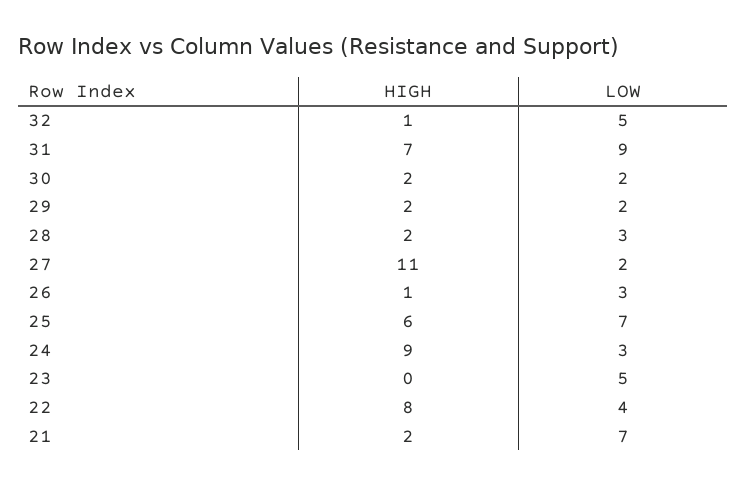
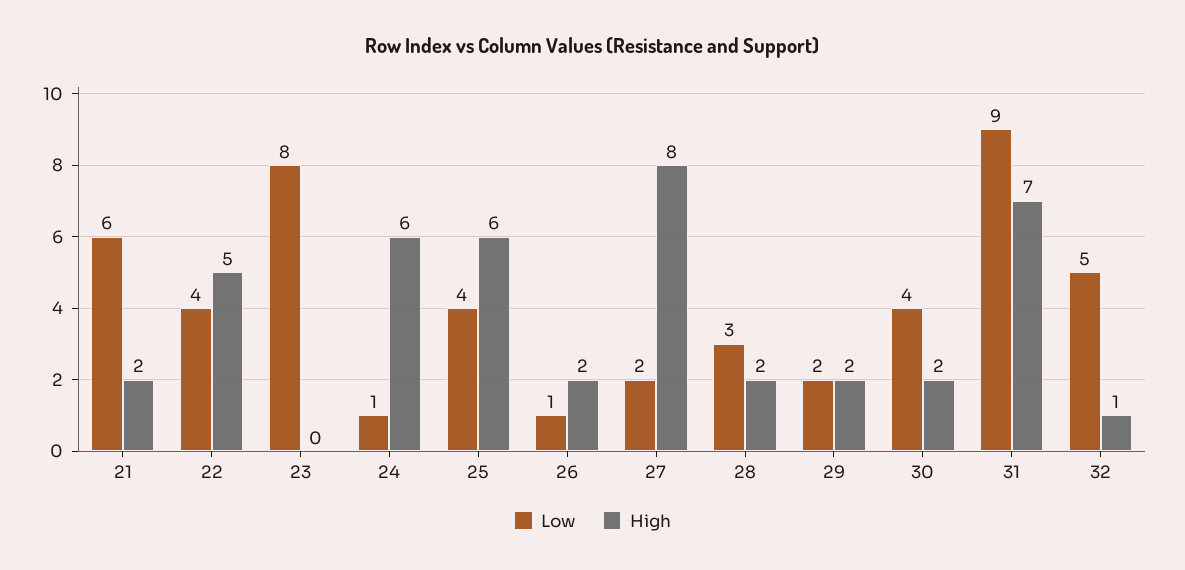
LOW, 30: 2 -> 4
HIGH, 27: 11 -> 8
HIGH, 26: 1 -> 2
LOW, 26: 3 -> 1
LOW, 25: 7 -> 4
HIGH, 24: 9 -> 6
LOW, 24: 3 -> 1
LOW, 23: 5 -> 8
HIGH, 22: 8 -> 5
LOW, 21: 7 -> 6

